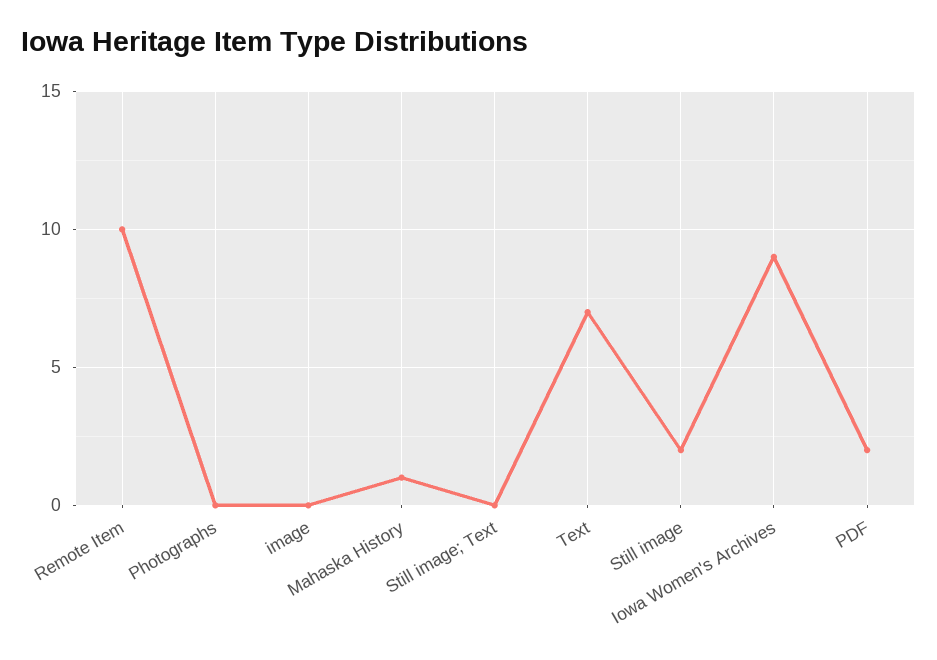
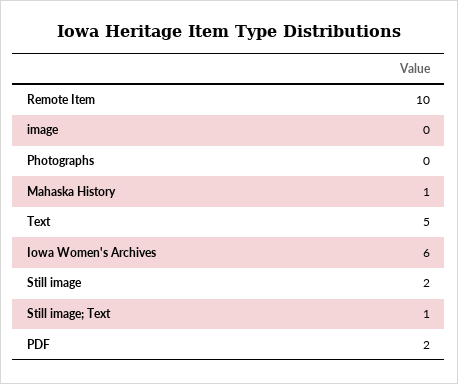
Still image; Text: 0 -> 1
Text: 7 -> 5
Iowa Women's Archives: 9 -> 6

